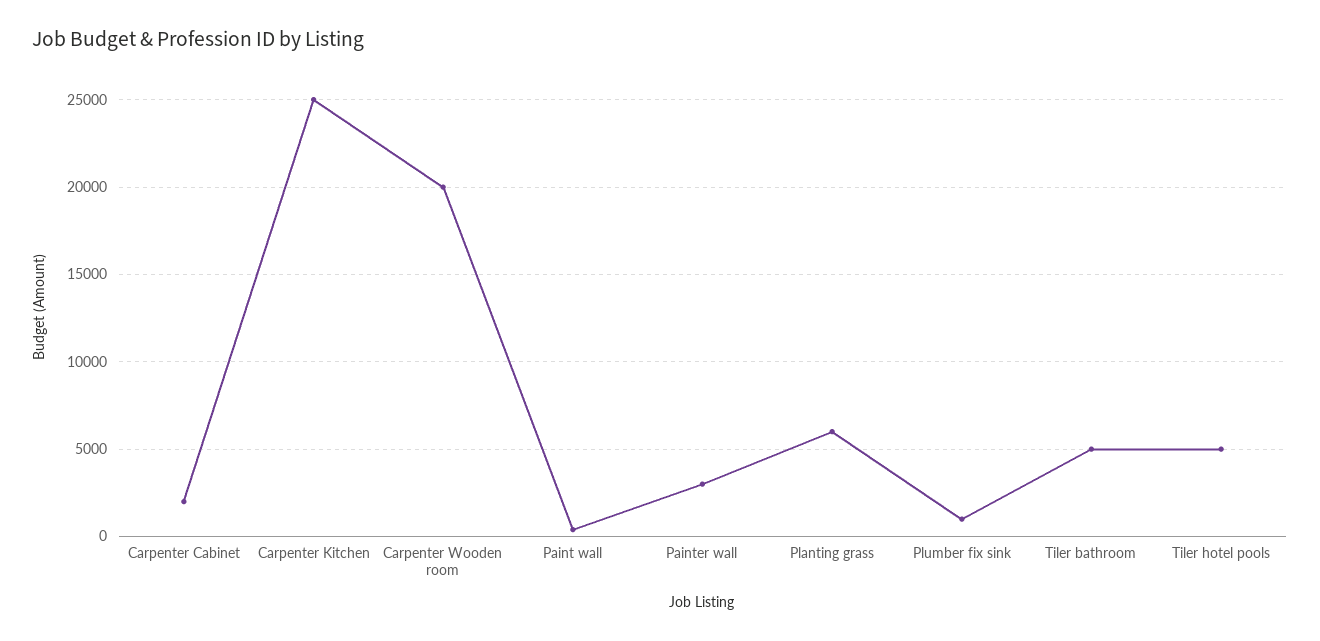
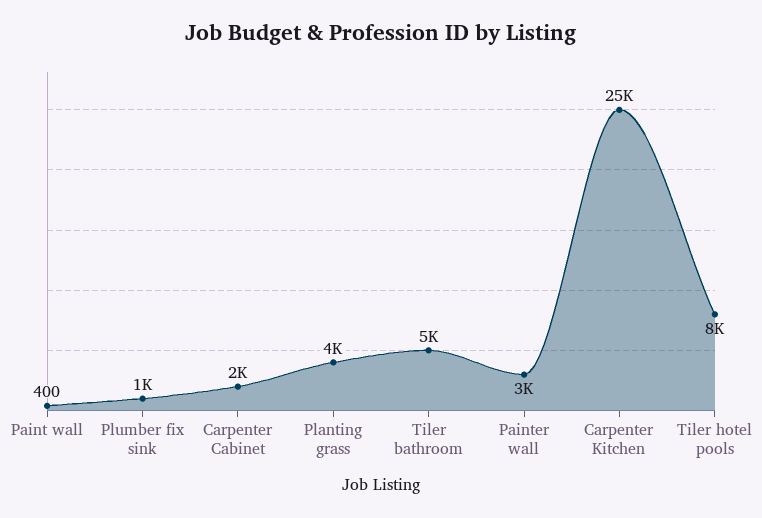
Carpenter Wooden room: 20000 -> none
Planting grass: 6000 -> 4000
Tiler hotel pools: 5000 -> 8000

